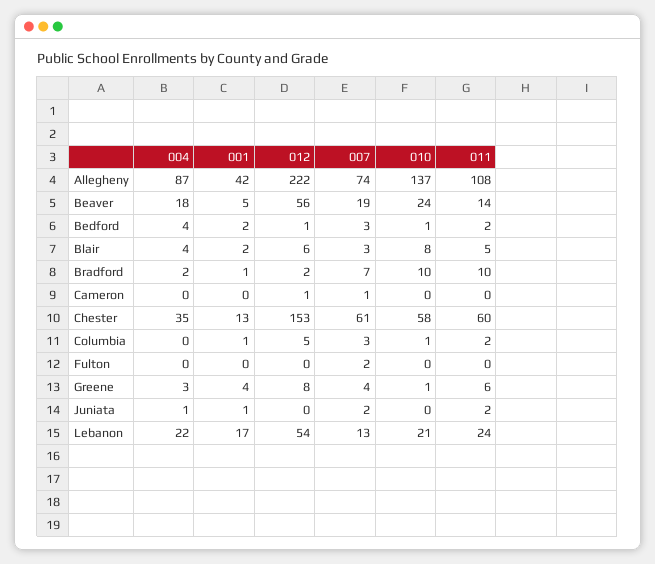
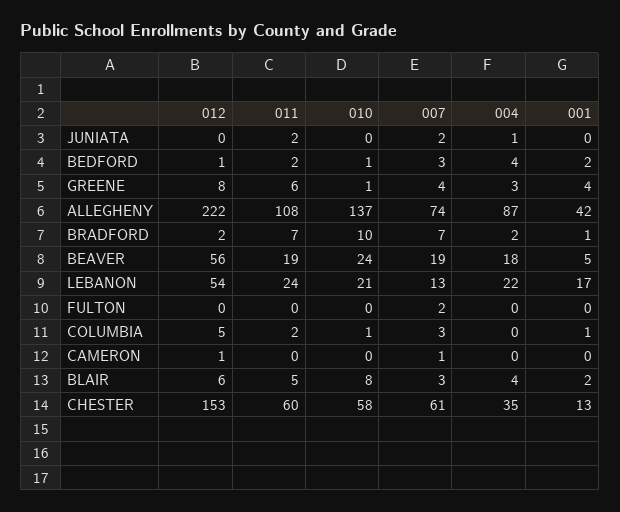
011, Beaver: 14 -> 19
011, Bradford: 10 -> 7
001, Juniata: 1 -> 0

